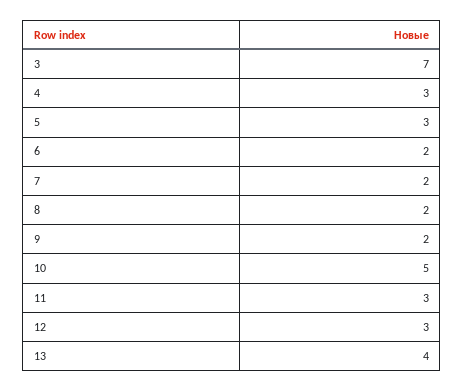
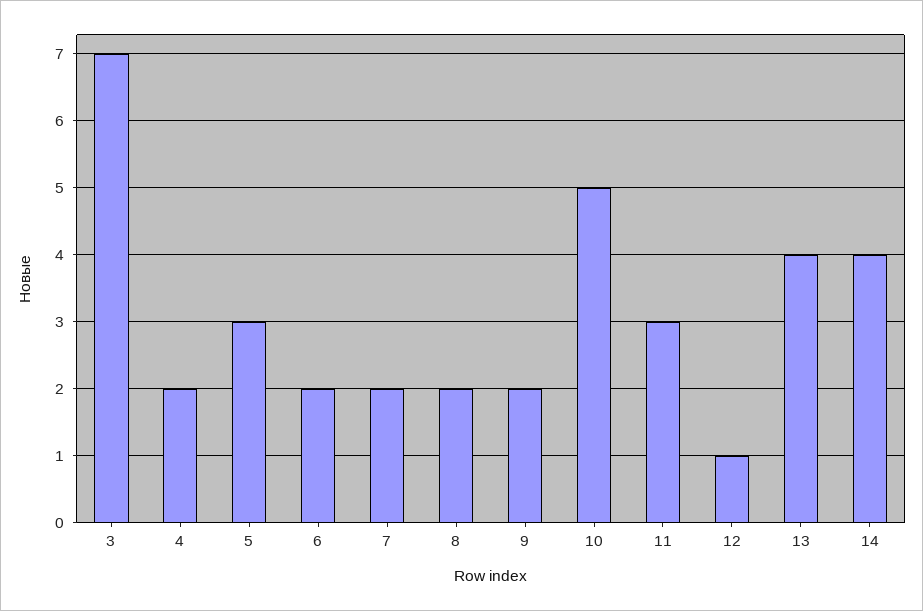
4: 3 -> 2
12: 3 -> 1
14: none -> 4

